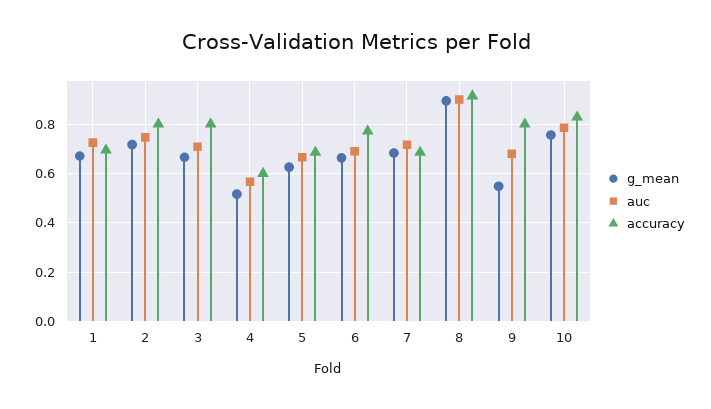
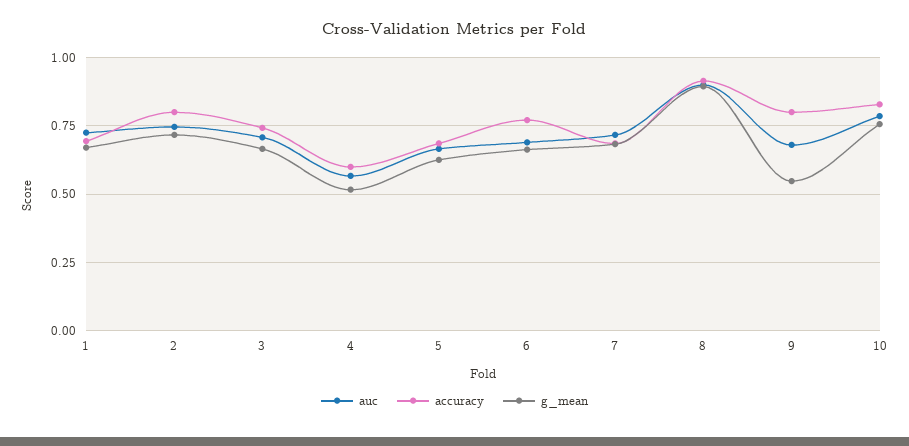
accuracy, 3: 0.8 -> 0.75

